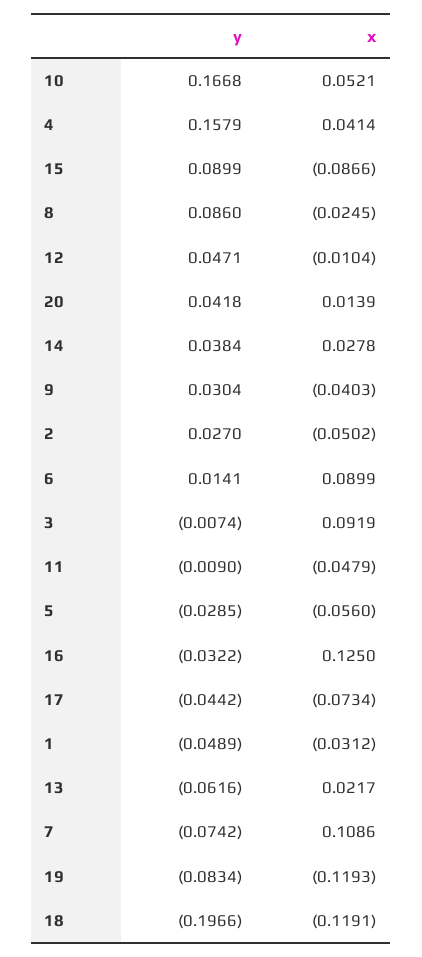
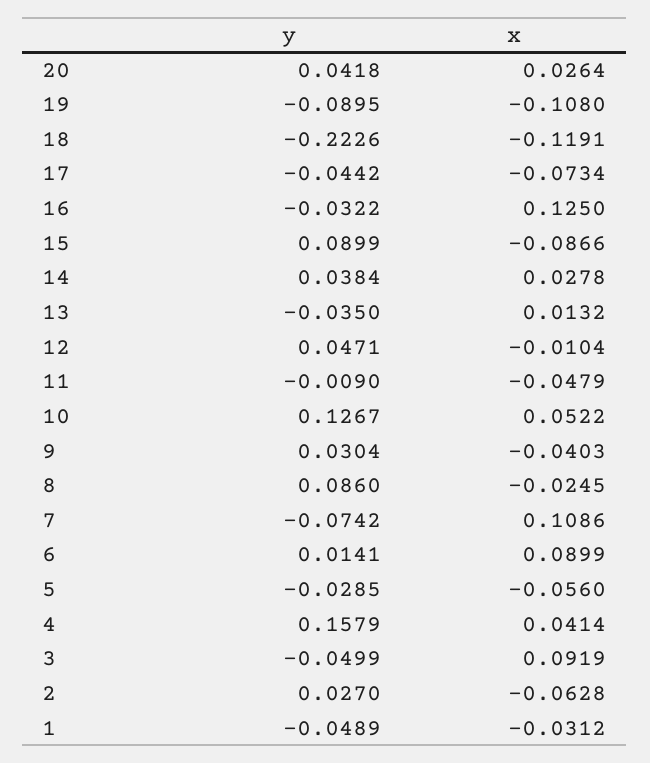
y, 10: 0.1668 -> 0.1267
x, 10: 0.0521 -> 0.0522
x, 20: 0.0139 -> 0.0264
x, 2: -0.0502 -> -0.0628
y, 3: -0.0074 -> -0.0499
y, 13: -0.0616 -> -0.035
x, 13: 0.0217 -> 0.0132
y, 19: -0.0834 -> -0.0895
x, 19: -0.1193 -> -0.108
y, 18: -0.1966 -> -0.2226

